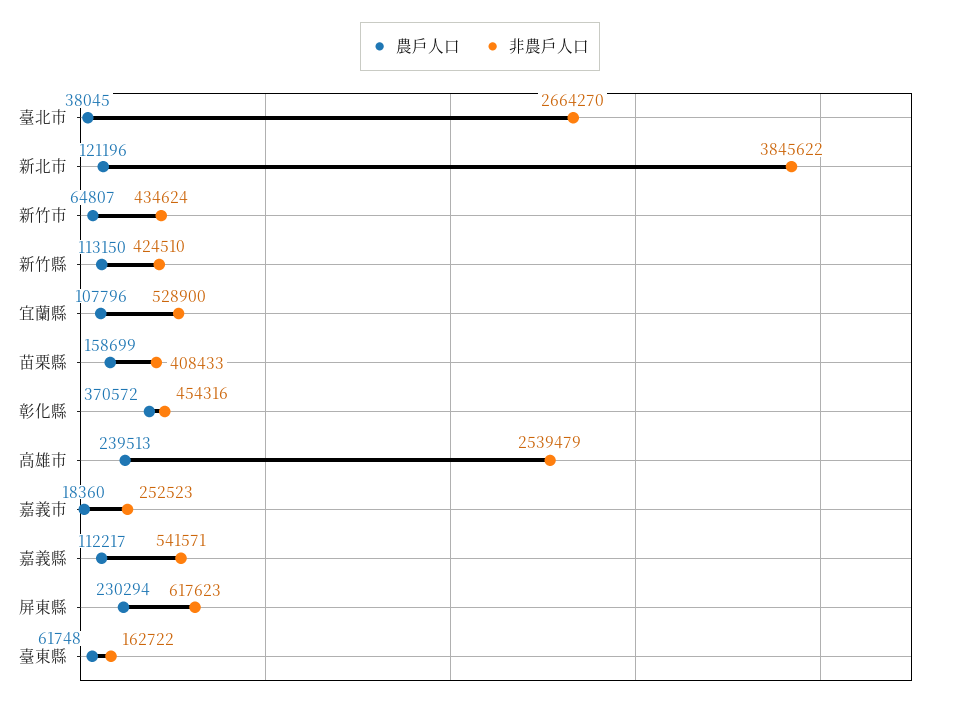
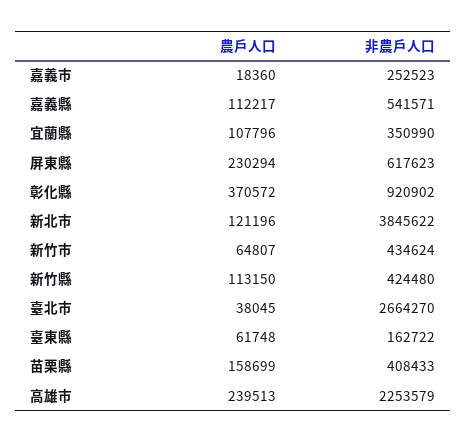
非農戶人口, 新竹縣: 424510 -> 424480
非農戶人口, 宜蘭縣: 528900 -> 350990
非農戶人口, 彰化縣: 454316 -> 920902
非農戶人口, 高雄市: 2539479 -> 2253579

